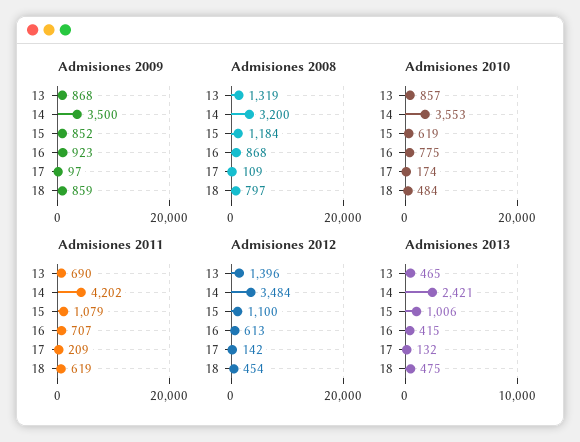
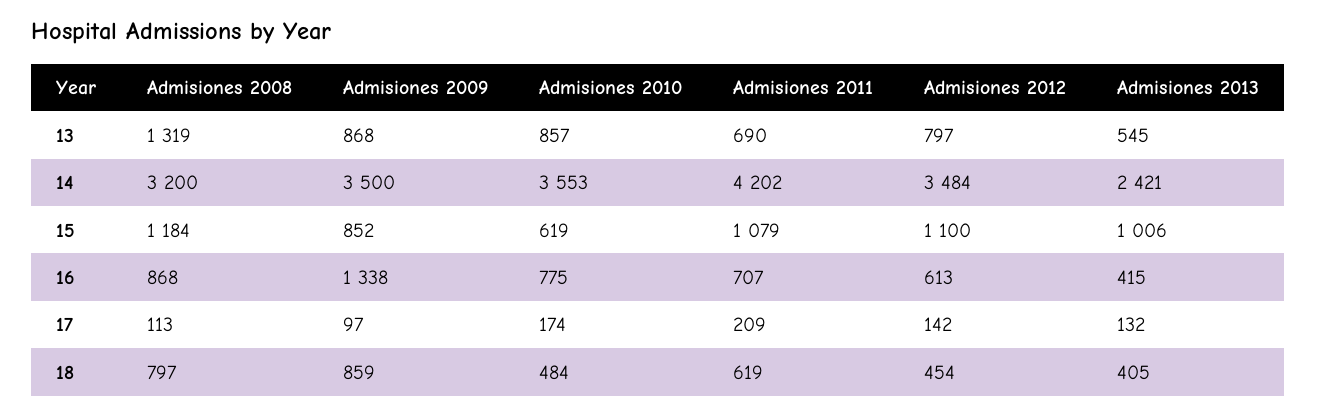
Admisiones 2009, 16: 923 -> 1338
Admisiones 2008, 17: 109 -> 113
Admisiones 2012, 13: 1396 -> 797
Admisiones 2013, 13: 465 -> 545
Admisiones 2013, 18: 475 -> 405

